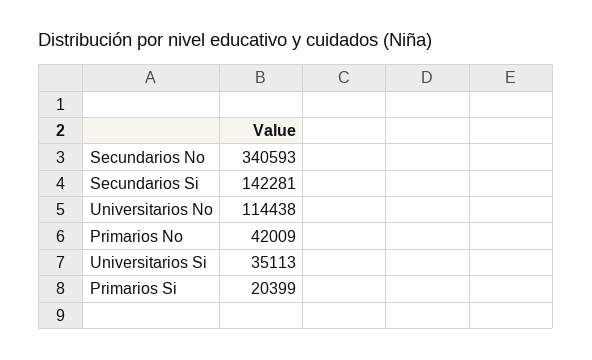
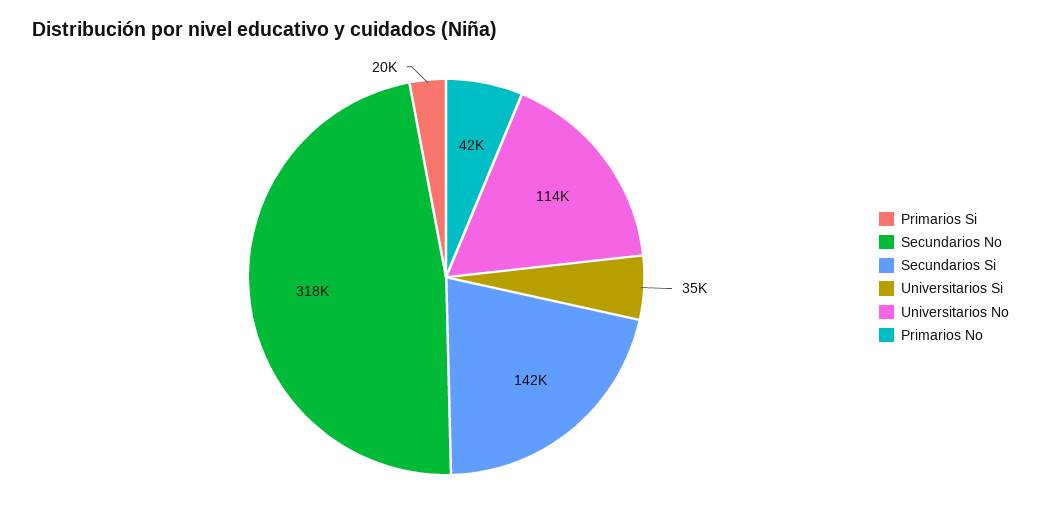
Secundarios No: 340593 -> 318000

